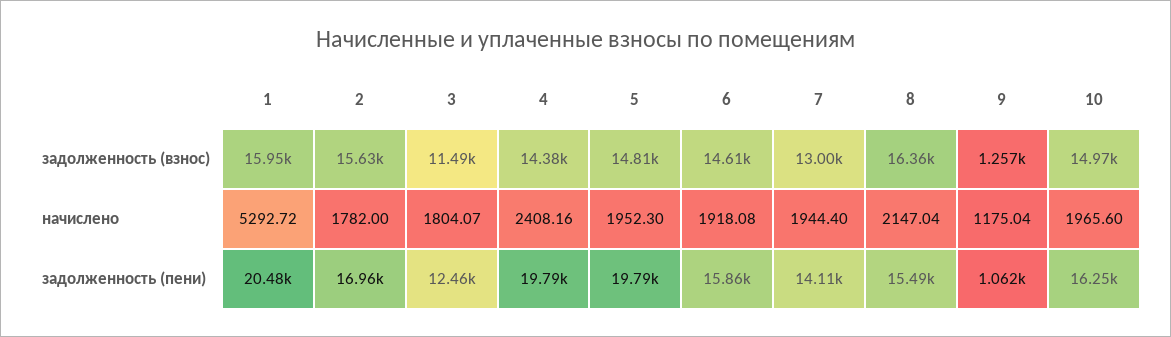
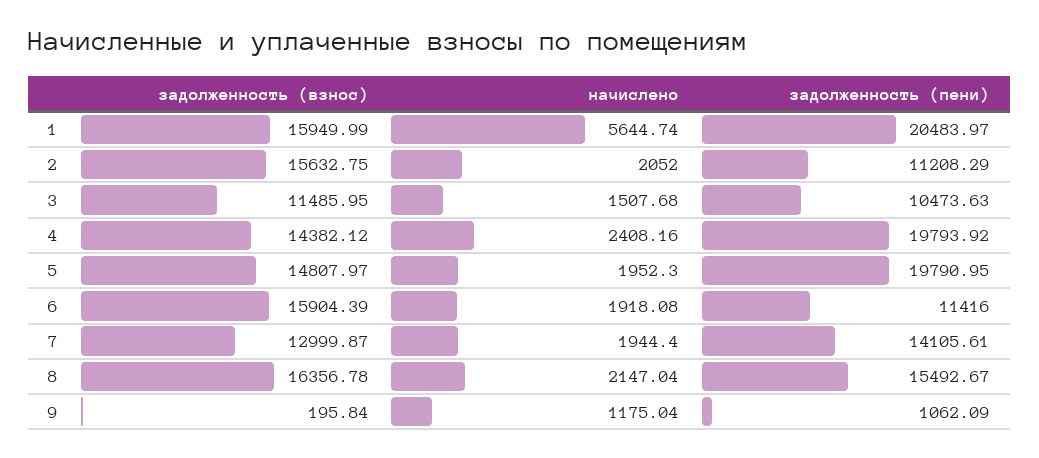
6, задолженность (взнос): 14610 -> 15904.39
9, задолженность (взнос): 1257 -> 195.84
10, задолженность (взнос): 14970 -> none
1, начислено: 5292.72 -> 5644.74
2, начислено: 1782 -> 2052
3, начислено: 1804.07 -> 1507.68
10, начислено: 1965.6 -> none
2, задолженность (пени): 16960 -> 11208.29
3, задолженность (пени): 12460 -> 10473.63
6, задолженность (пени): 15860 -> 11416
10, задолженность (пени): 16250 -> none

